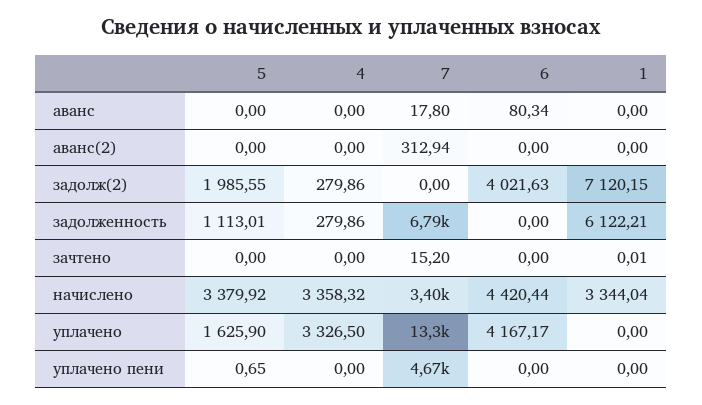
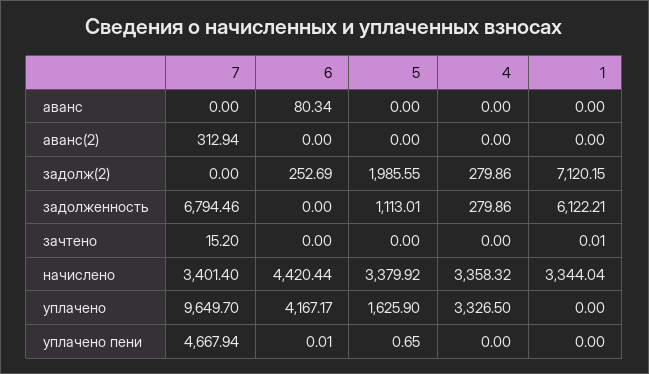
7, аванс: 17.8 -> 0
6, задолж(2): 4021.63 -> 252.69
7, уплачено: 13300 -> 9649.7
6, уплачено пени: 0 -> 0.01

